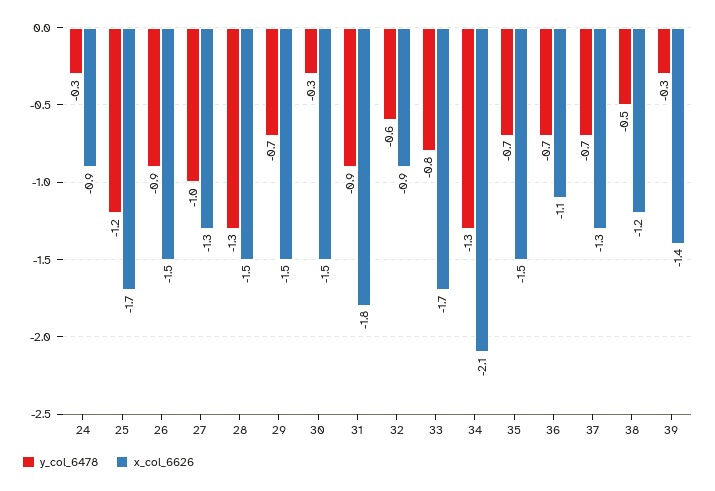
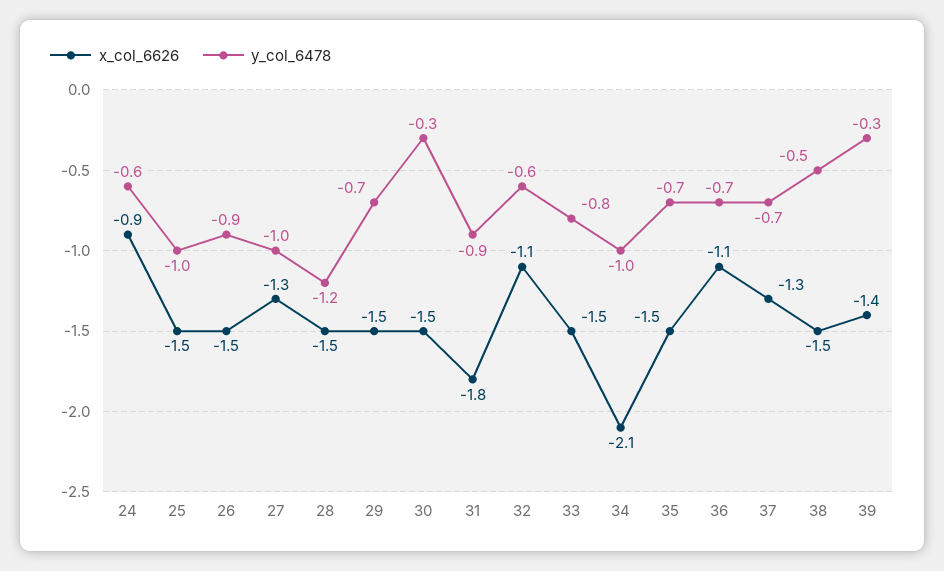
y_col_6478, 24: -0.3 -> -0.6
y_col_6478, 25: -1.2 -> -1
x_col_6626, 25: -1.7 -> -1.5
y_col_6478, 28: -1.3 -> -1.2
x_col_6626, 32: -0.9 -> -1.1
x_col_6626, 33: -1.7 -> -1.5
y_col_6478, 34: -1.3 -> -1
x_col_6626, 38: -1.2 -> -1.5

